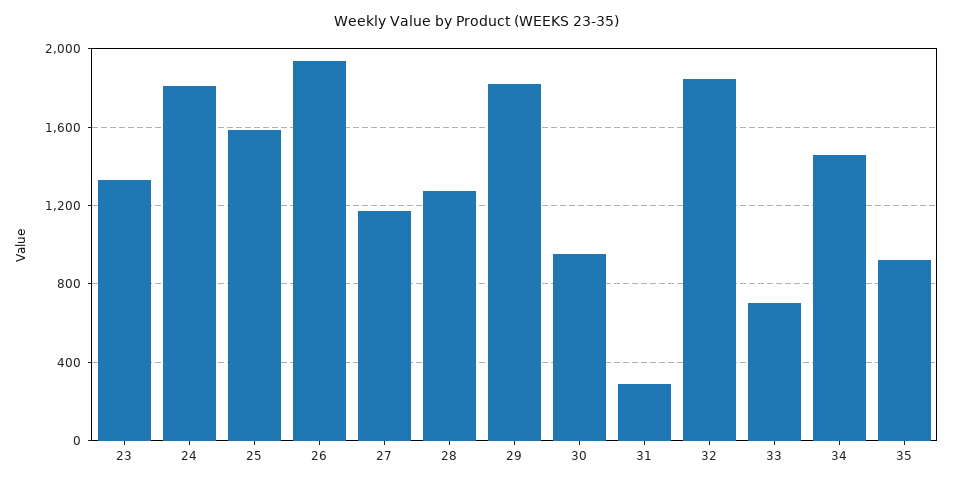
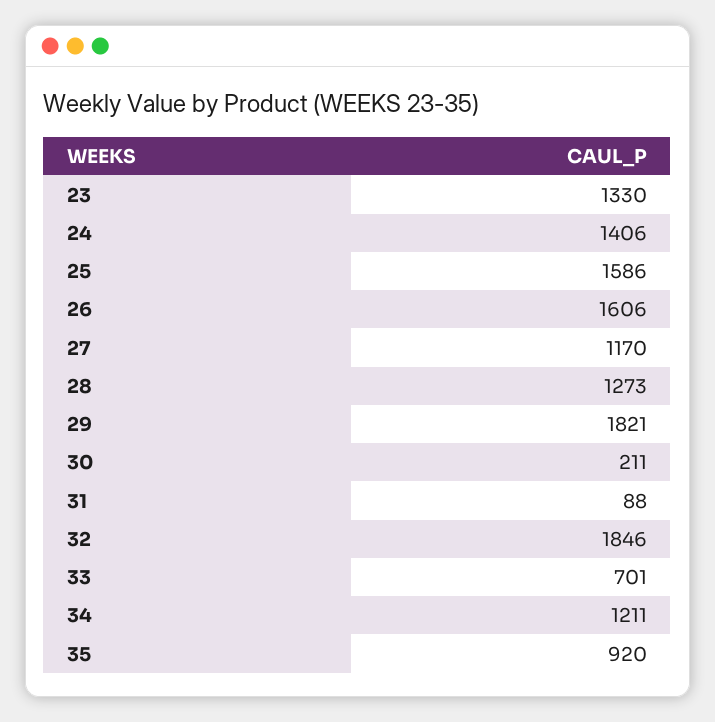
24: 1800 -> 1406
26: 1950 -> 1606
30: 950 -> 211
31: 300 -> 88
34: 1450 -> 1211

